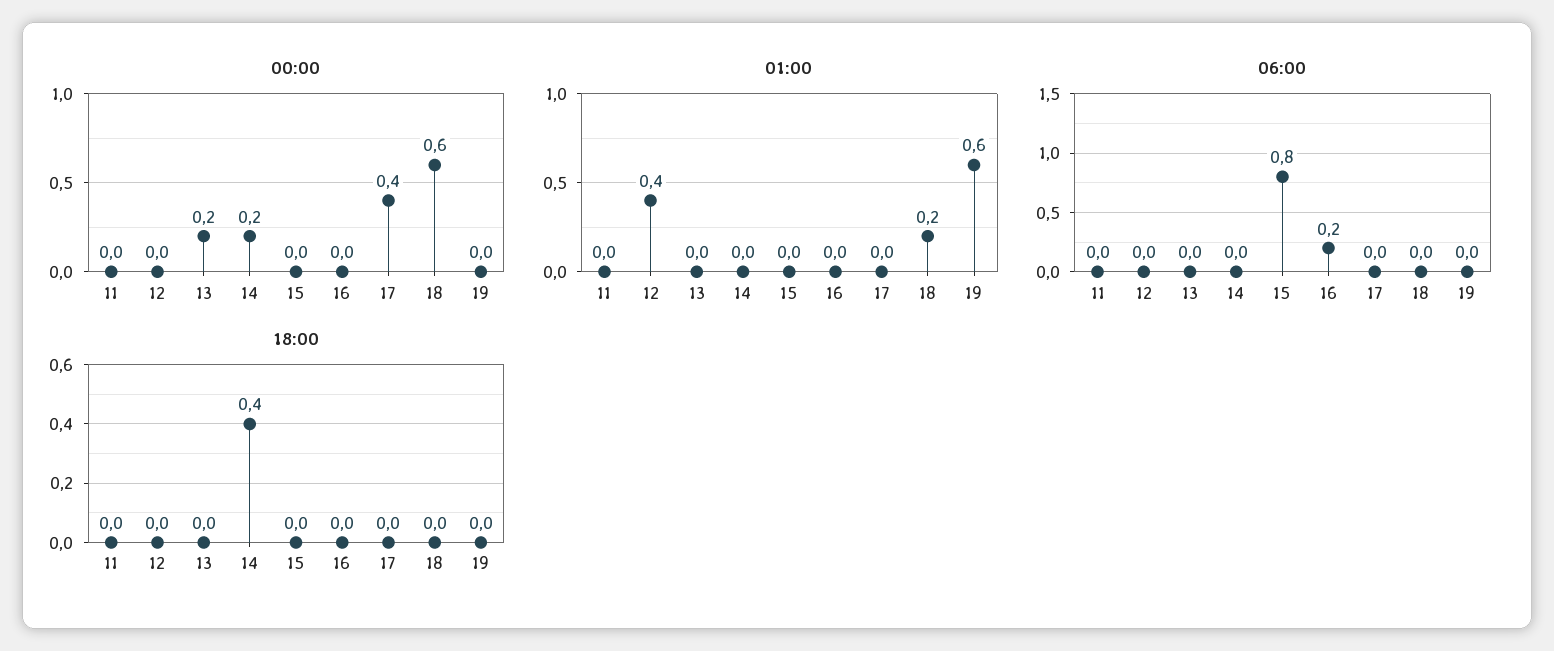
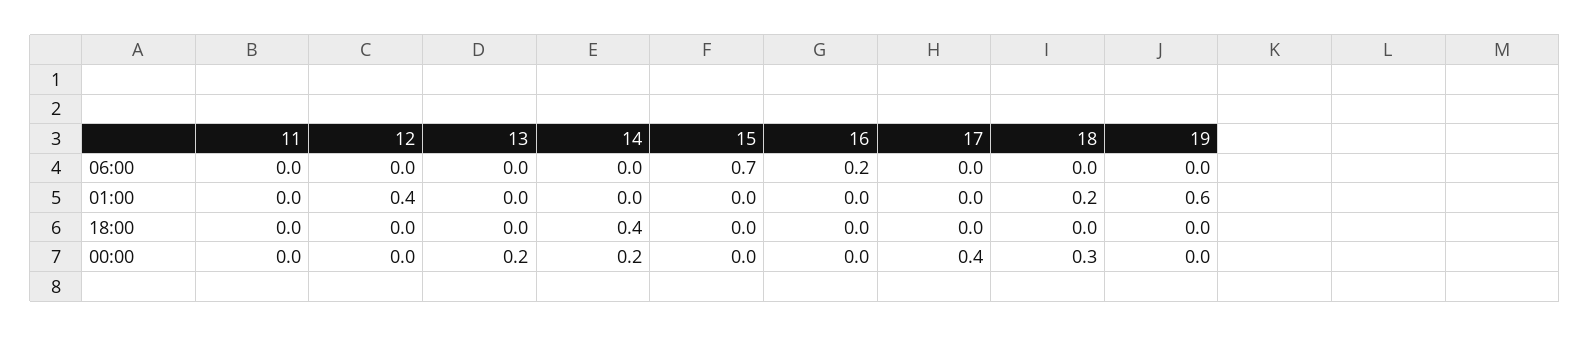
00:00, 18: 0.6 -> 0.3
06:00, 15: 0.8 -> 0.7

